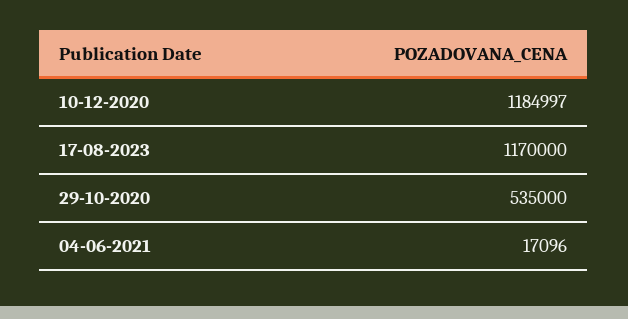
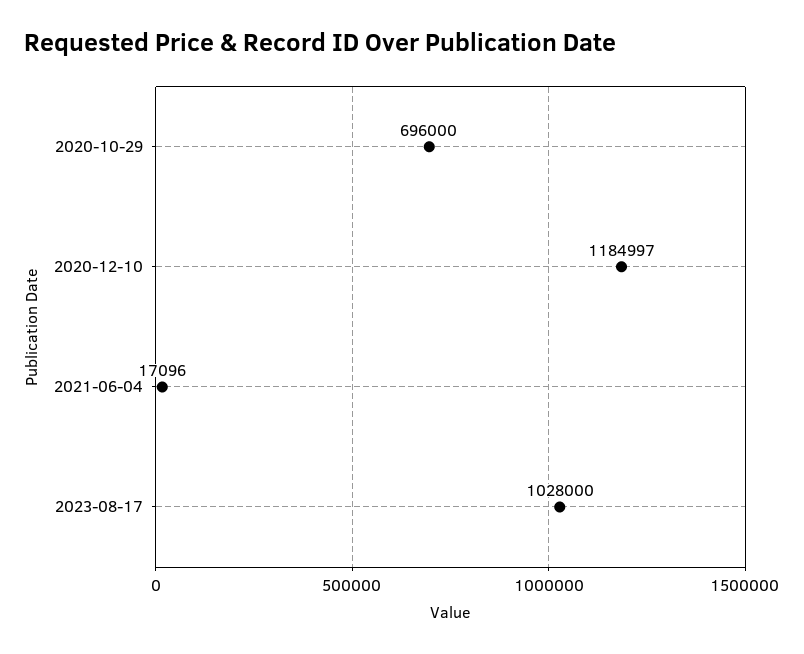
17-08-2023: 1170000 -> 1028000
29-10-2020: 535000 -> 696000

